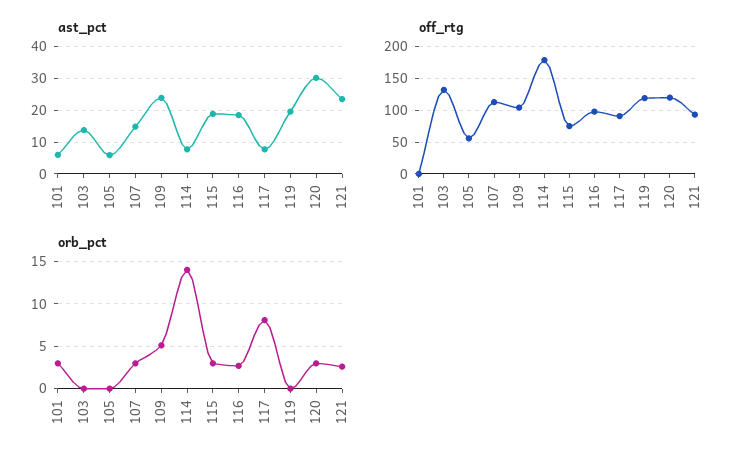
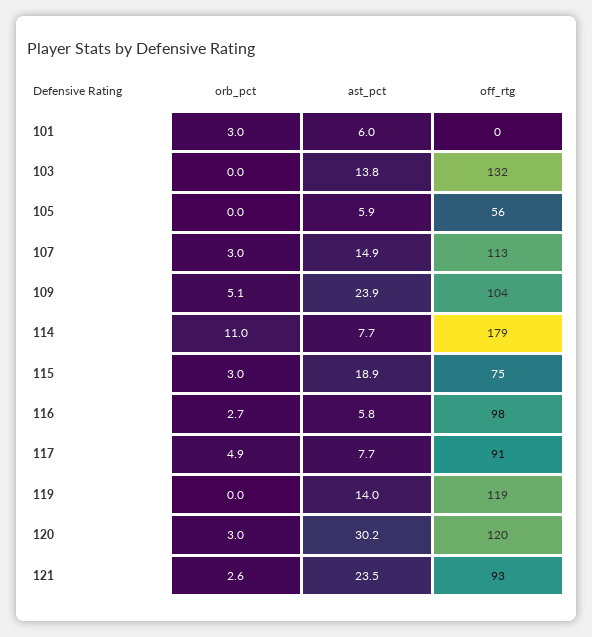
ast_pct, 116: 18 -> 5.8
ast_pct, 119: 20 -> 14
orb_pct, 114: 14 -> 11
orb_pct, 117: 8 -> 4.9

